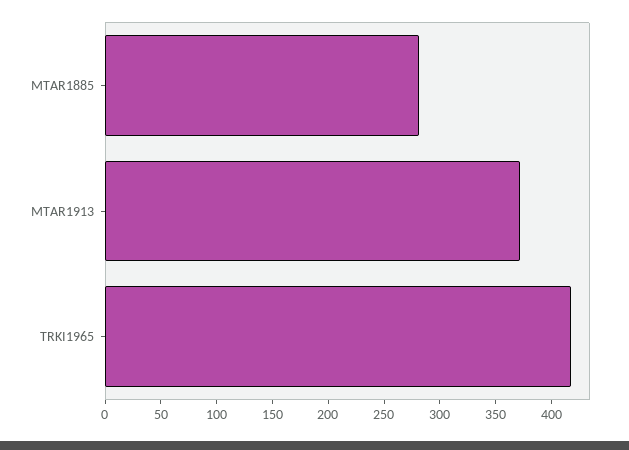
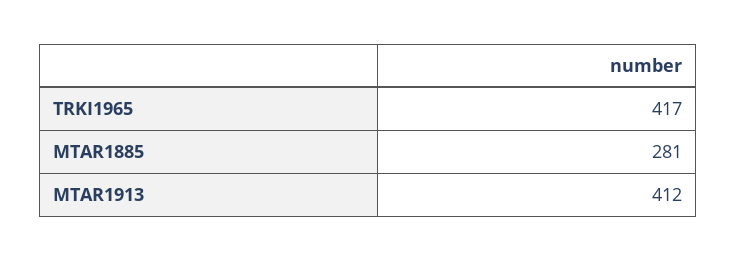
MTAR1913: 370 -> 412

